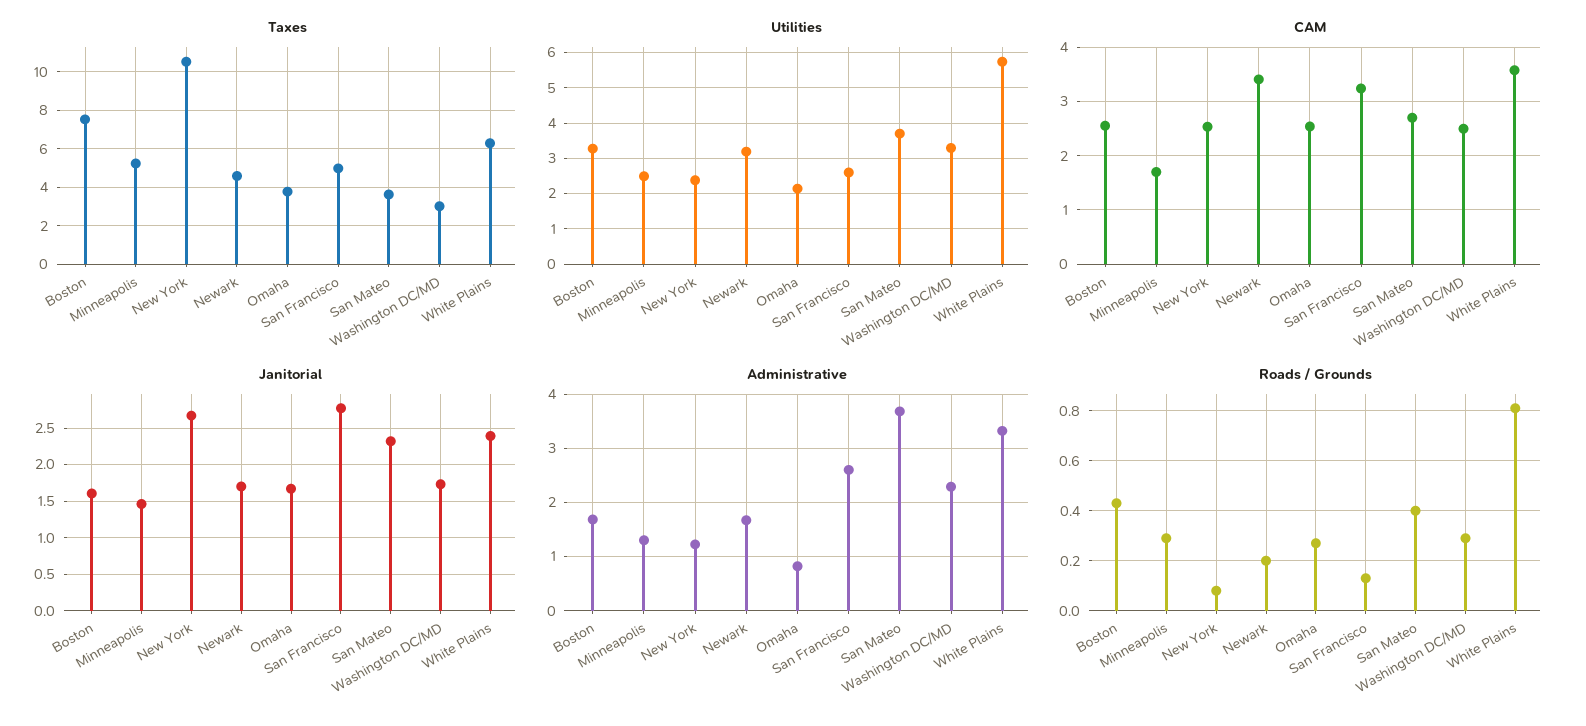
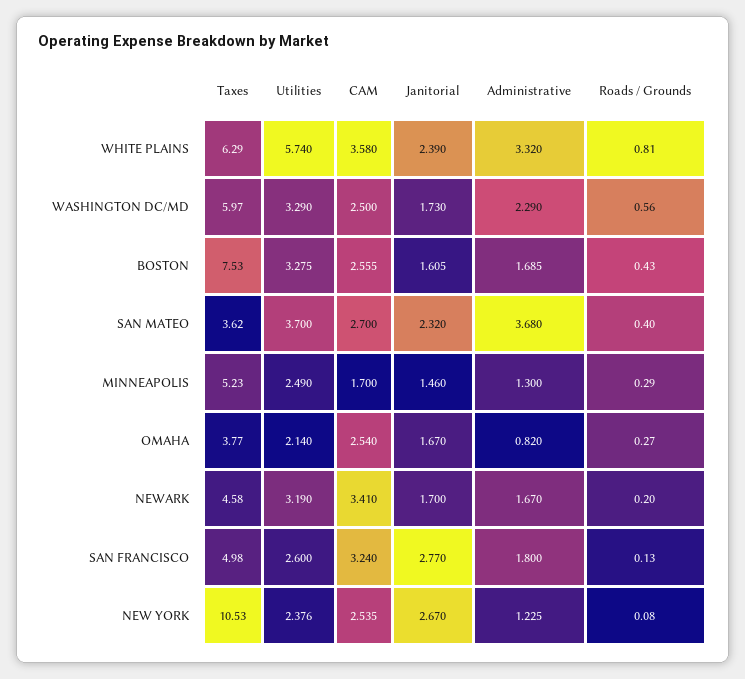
Taxes, Washington DC/MD: 3 -> 5.97
Administrative, San Francisco: 2.6 -> 1.8
Roads / Grounds, Washington DC/MD: 0.3 -> 0.56

